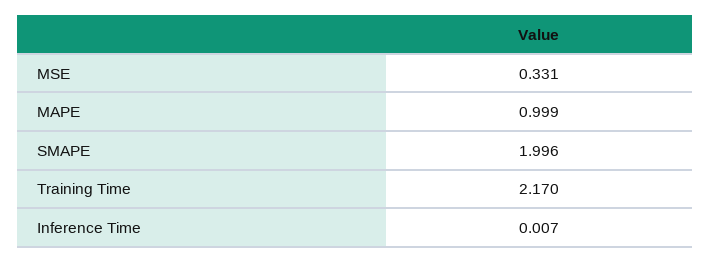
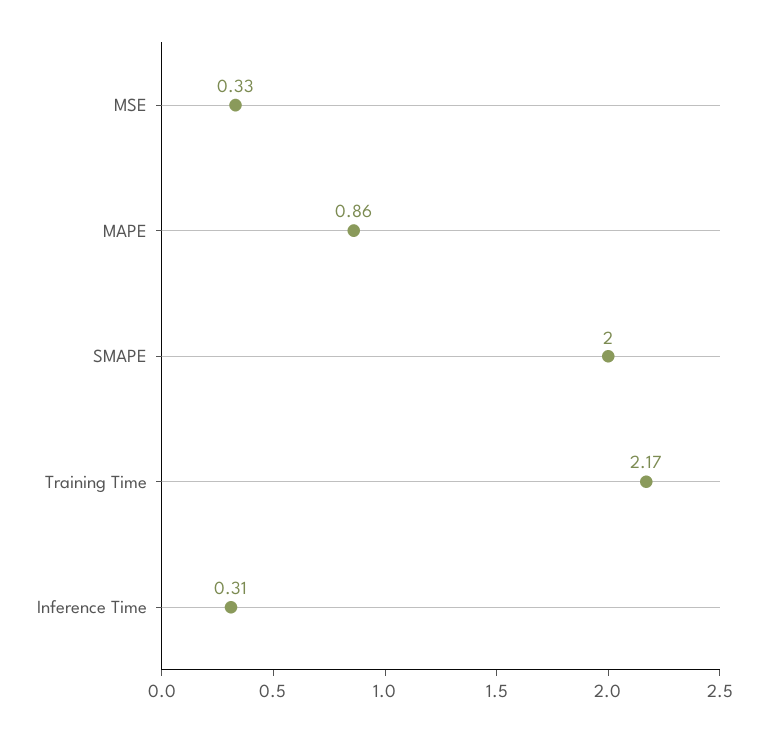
MAPE: 0.999 -> 0.86
Inference Time: 0.007 -> 0.31

